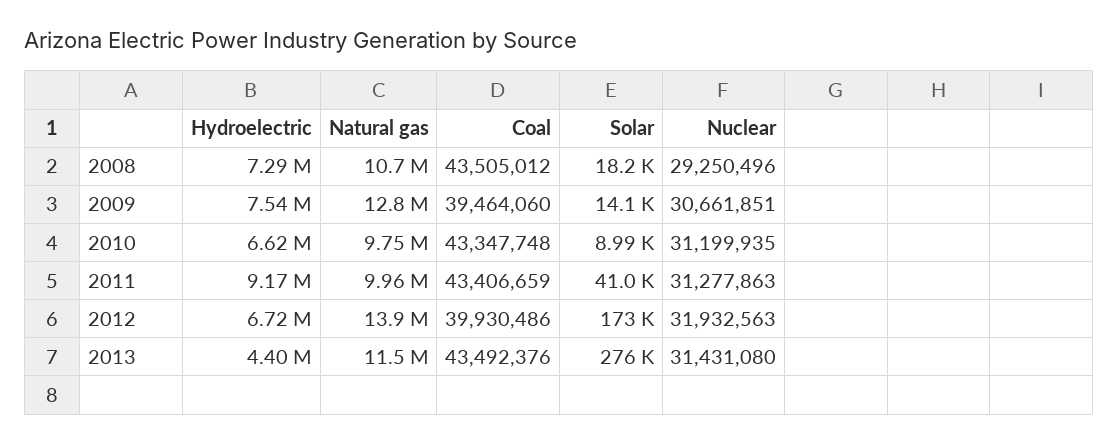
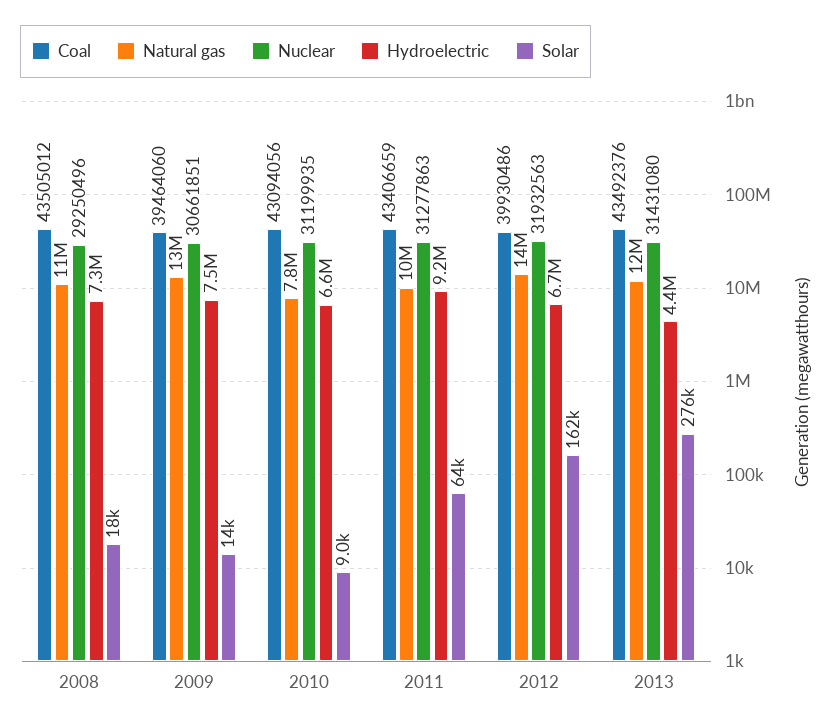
Natural gas, 2010: 9750000 -> 7800000
Coal, 2010: 43347748 -> 43094056
Solar, 2011: 41000 -> 64000
Solar, 2012: 173000 -> 162000

